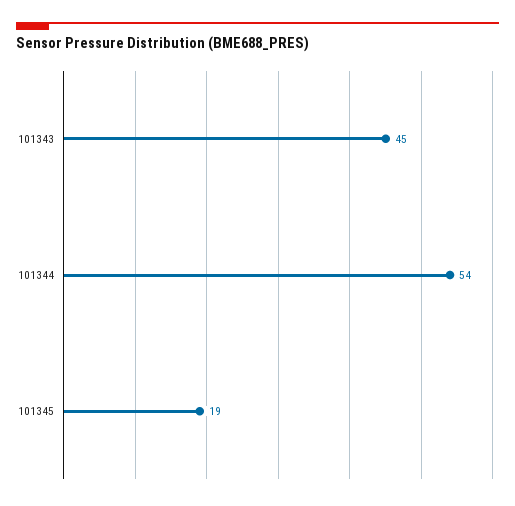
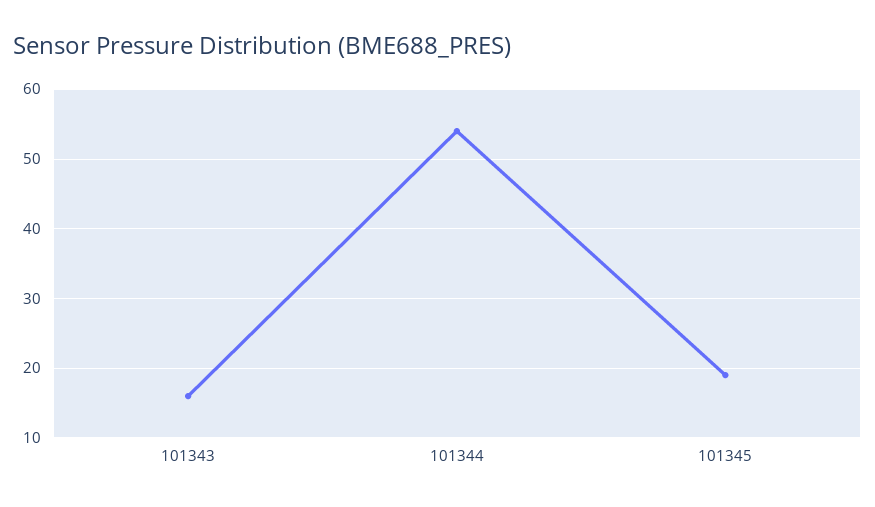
101343: 45 -> 16

